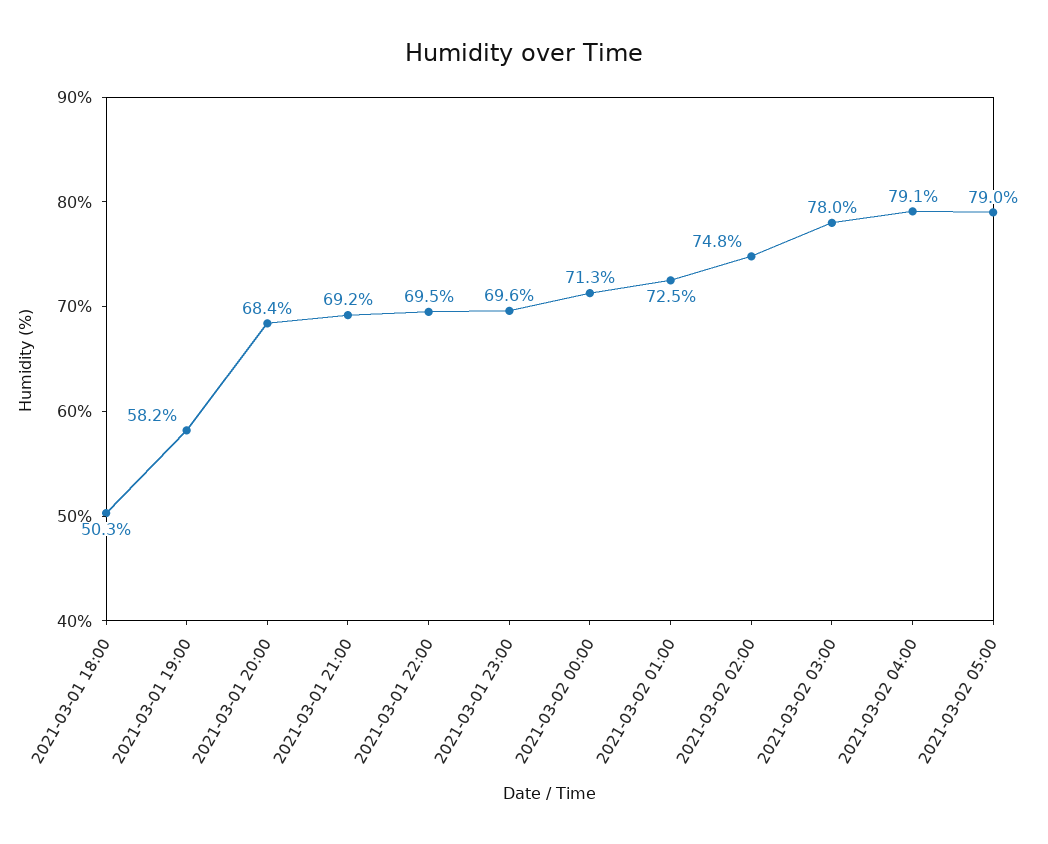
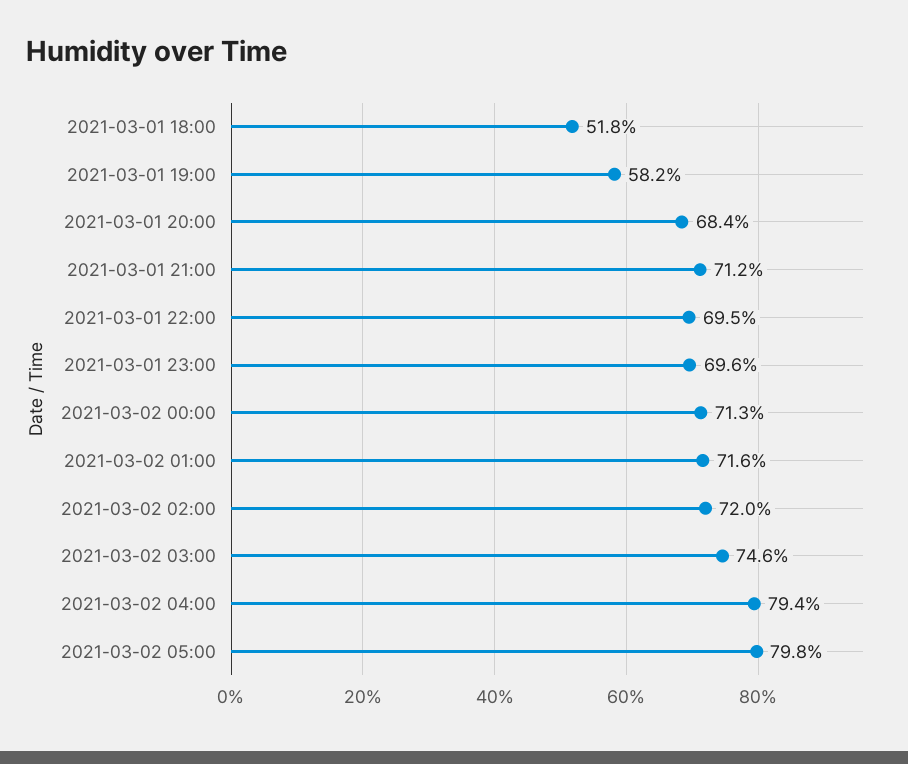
2021-03-01 18:00: 50.3 -> 51.8
2021-03-01 21:00: 69.2 -> 71.2
2021-03-02 01:00: 72.5 -> 71.6
2021-03-02 02:00: 74.8 -> 72
2021-03-02 03:00: 78 -> 74.6
2021-03-02 04:00: 79.1 -> 79.4
2021-03-02 05:00: 79 -> 79.8

